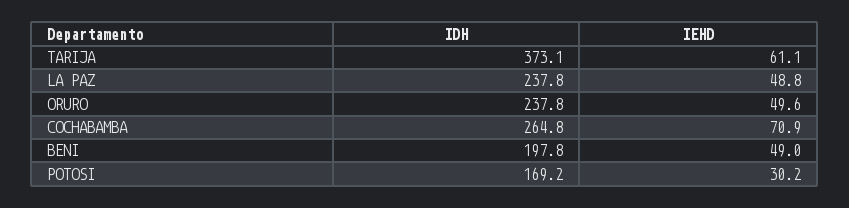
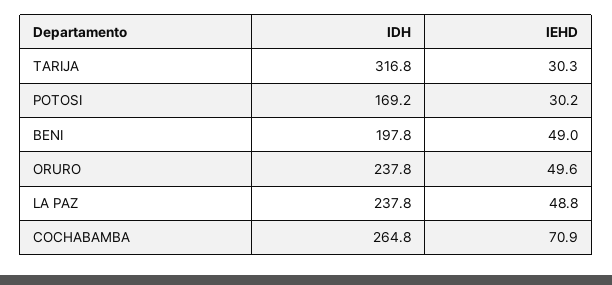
IDH, TARIJA: 373.1 -> 316.8
IEHD, TARIJA: 61.1 -> 30.3

